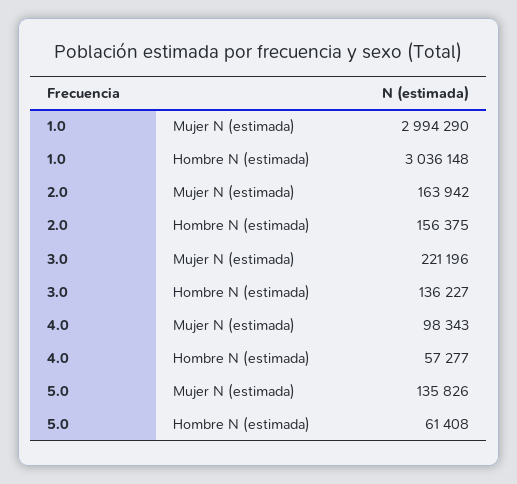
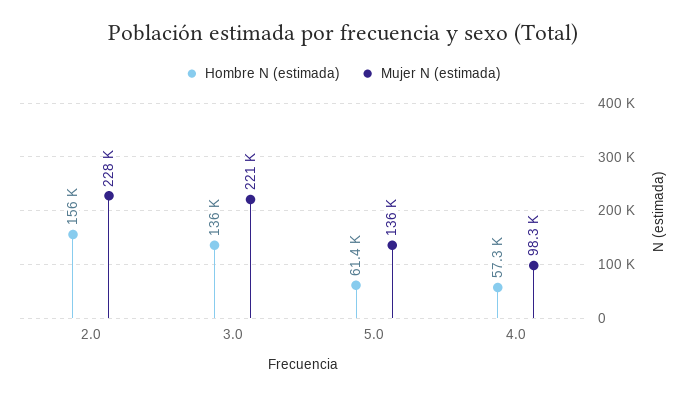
Mujer N (estimada), 1.0: 2994290 -> none
Hombre N (estimada), 1.0: 3036148 -> none
Mujer N (estimada), 2.0: 163942 -> 228000

